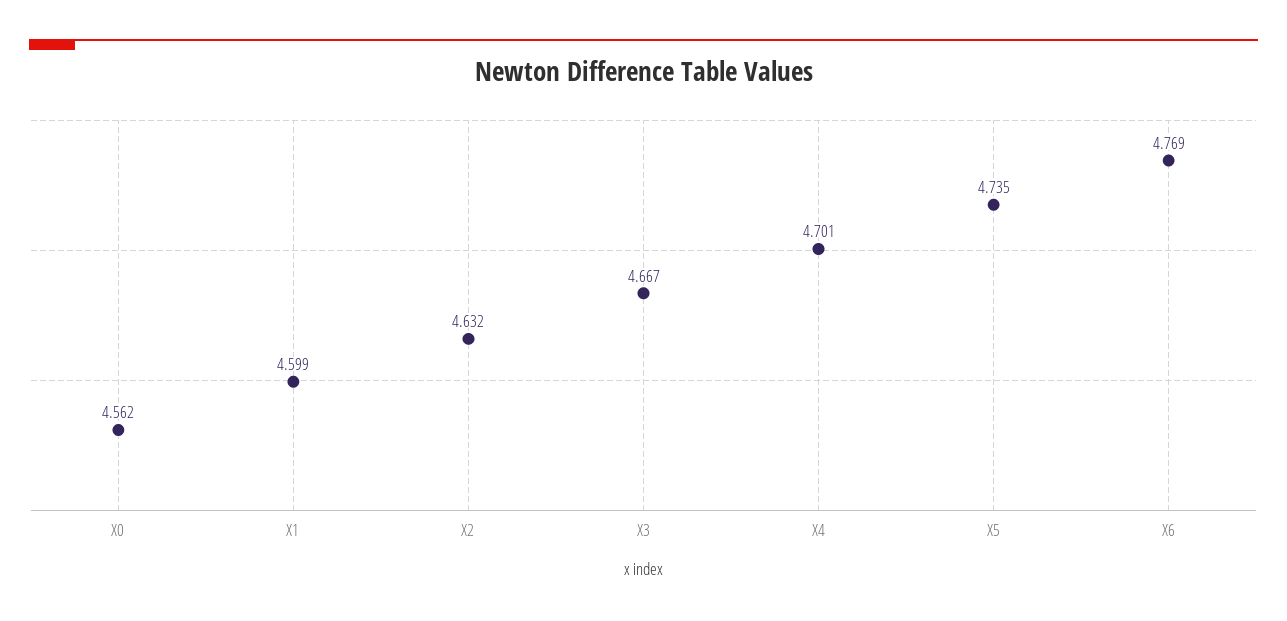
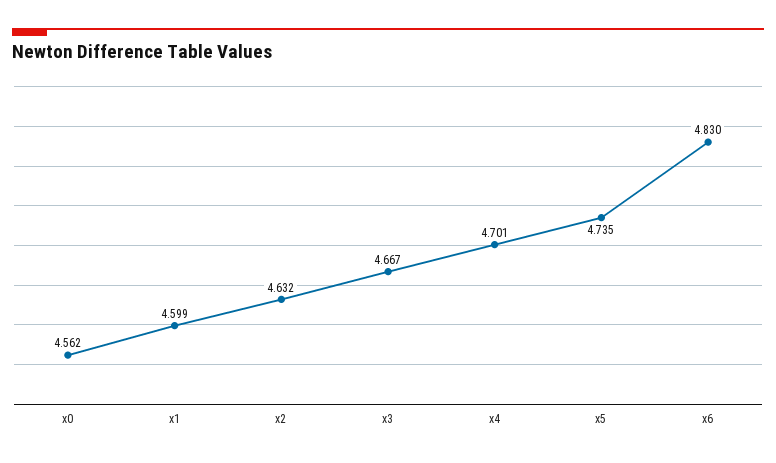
X6: 4.769 -> 4.83

